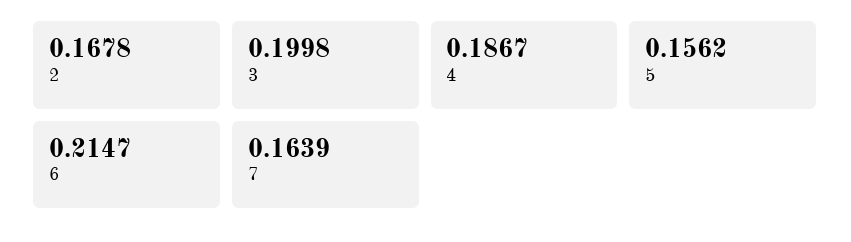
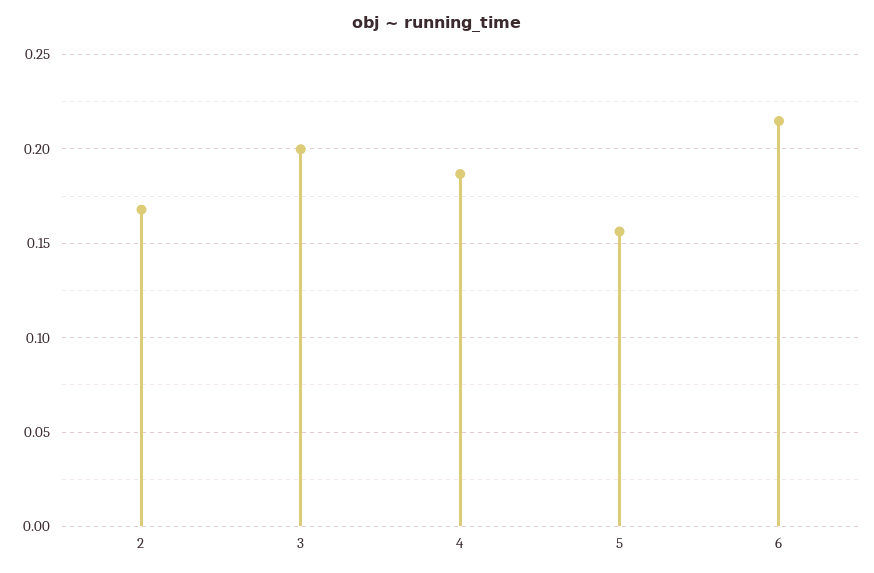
7: 0.1639 -> none

